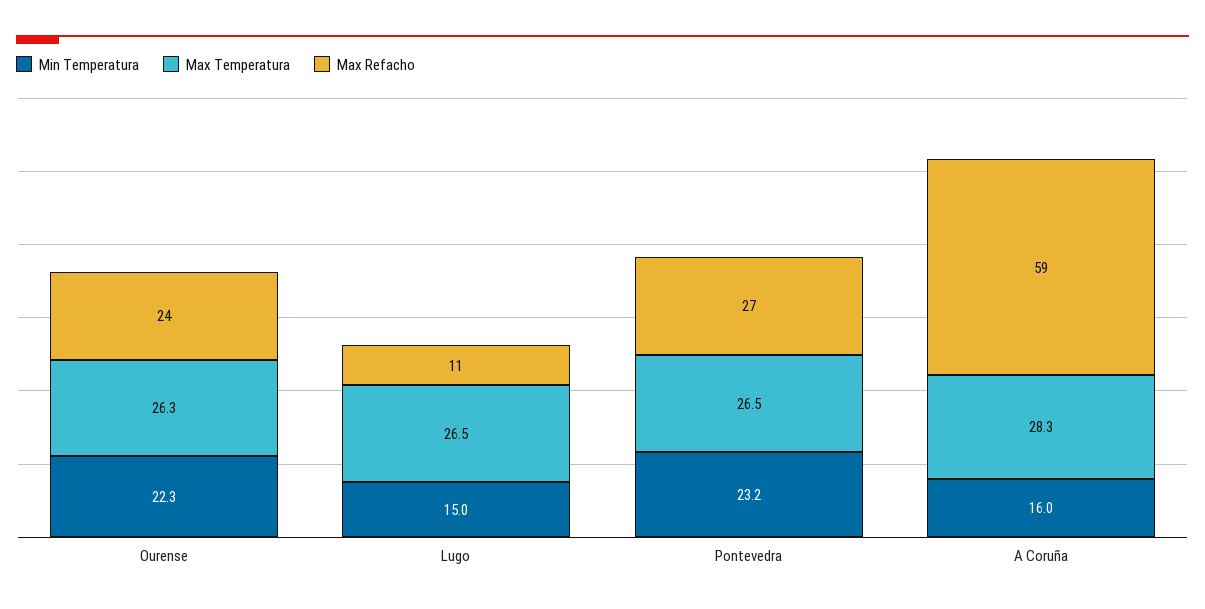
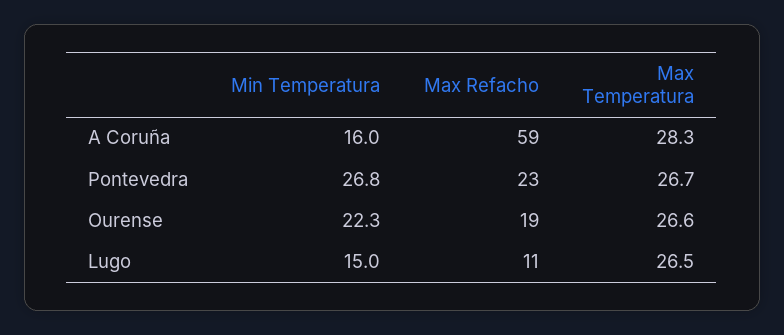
Max Temperatura, Ourense: 26.3 -> 26.6
Max Refacho, Ourense: 24 -> 19
Min Temperatura, Pontevedra: 23.2 -> 26.8
Max Temperatura, Pontevedra: 26.5 -> 26.7
Max Refacho, Pontevedra: 27 -> 23

